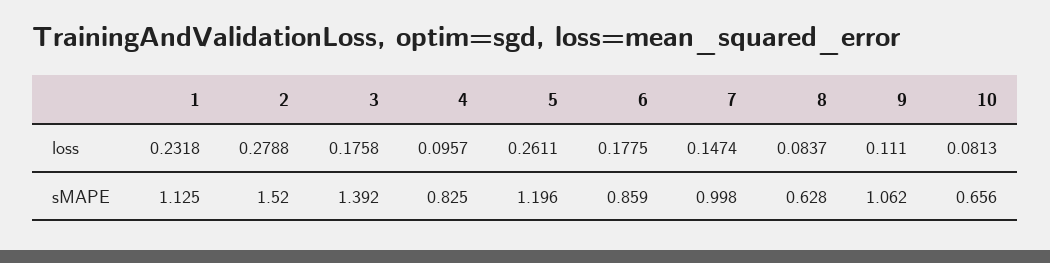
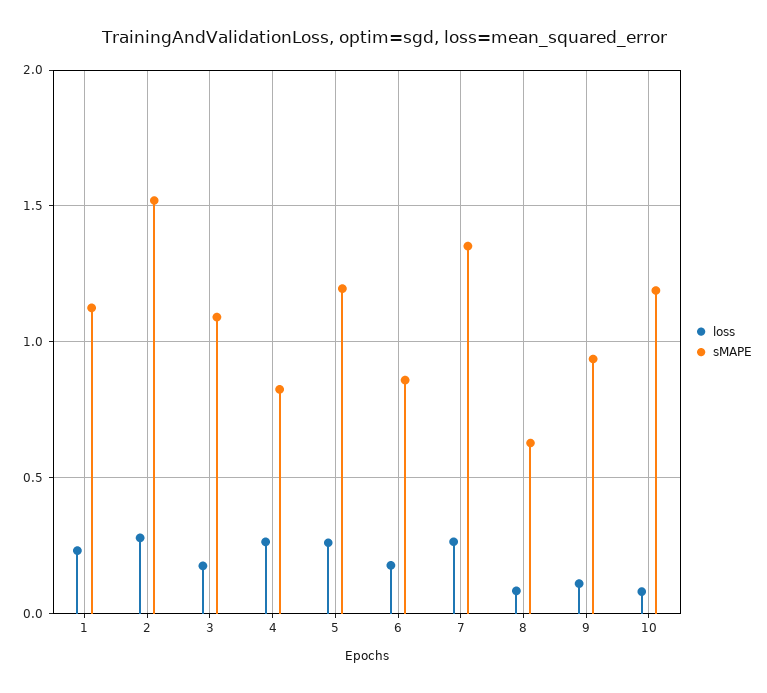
loss, 4: 0.0957 -> 0.25
loss, 7: 0.1474 -> 0.25
sMAPE, 3: 1.392 -> 1.1
sMAPE, 7: 0.998 -> 1.35
sMAPE, 9: 1.062 -> 0.95
sMAPE, 10: 0.656 -> 1.2

